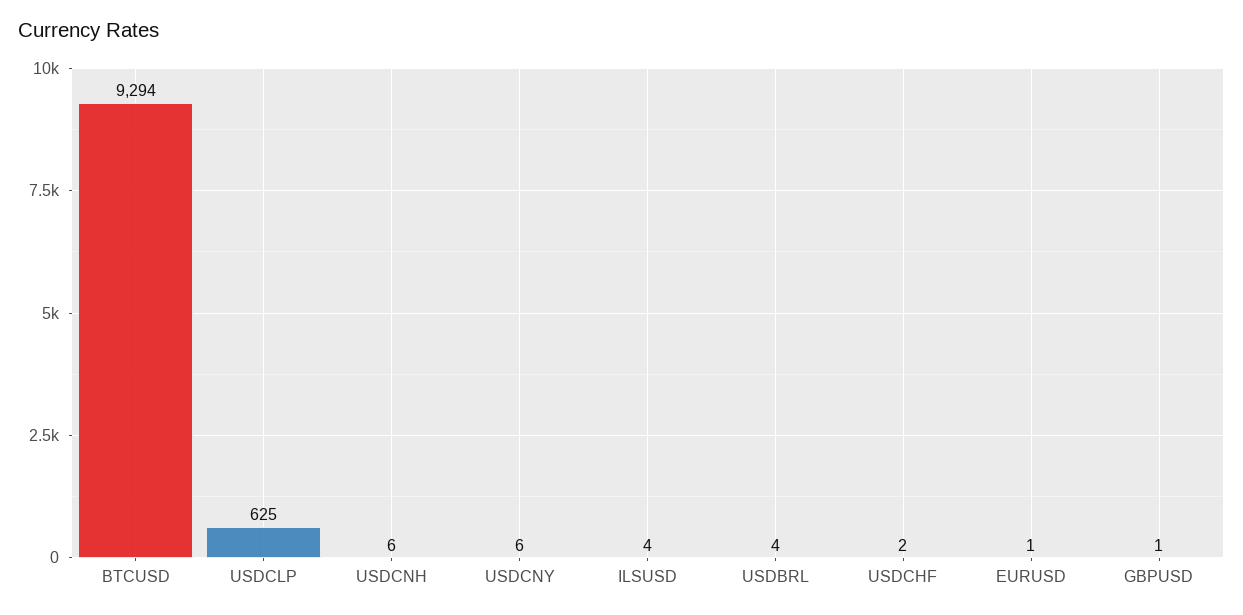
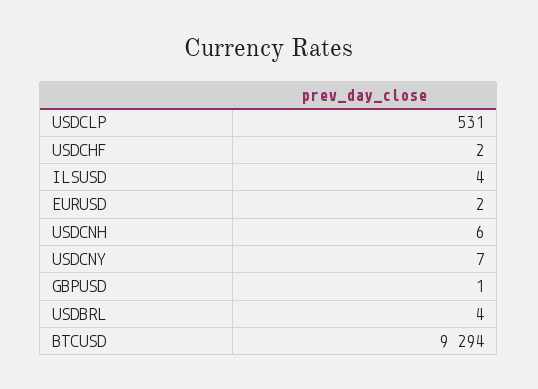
USDCLP: 625 -> 531
USDCNY: 6 -> 7
EURUSD: 1 -> 2

